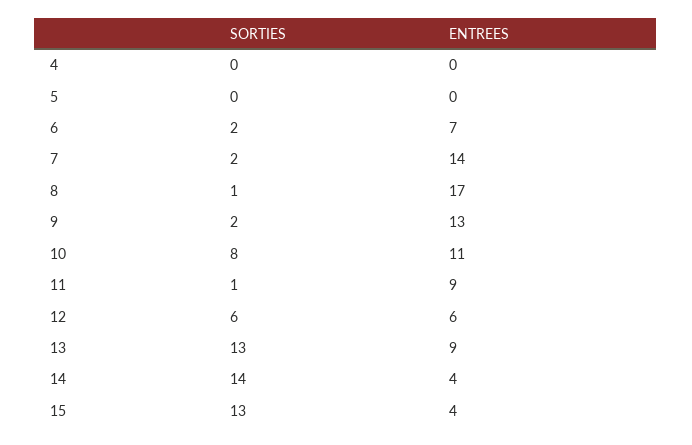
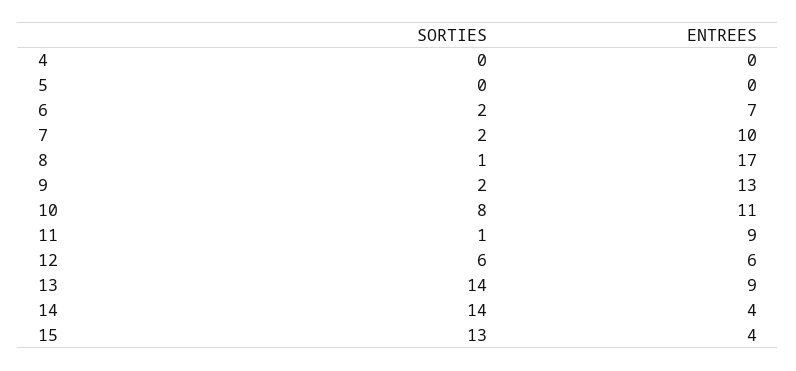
ENTREES, 7: 14 -> 10
SORTIES, 13: 13 -> 14

